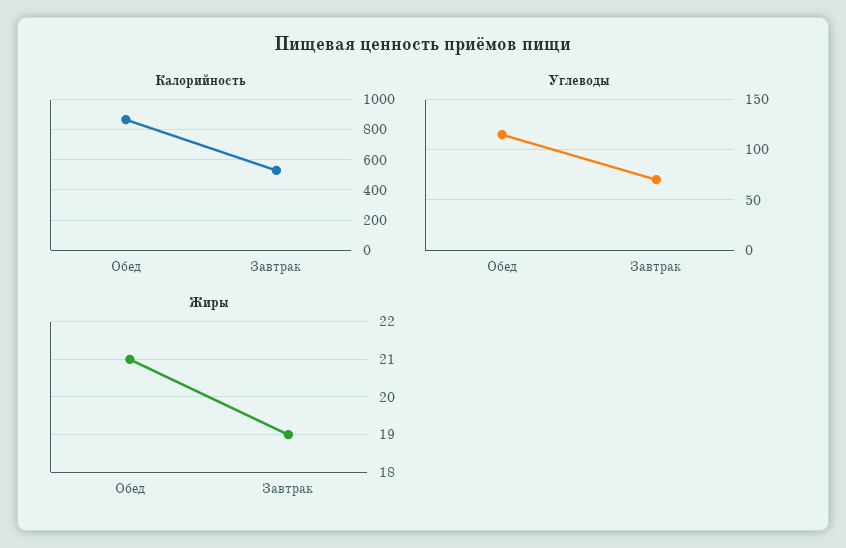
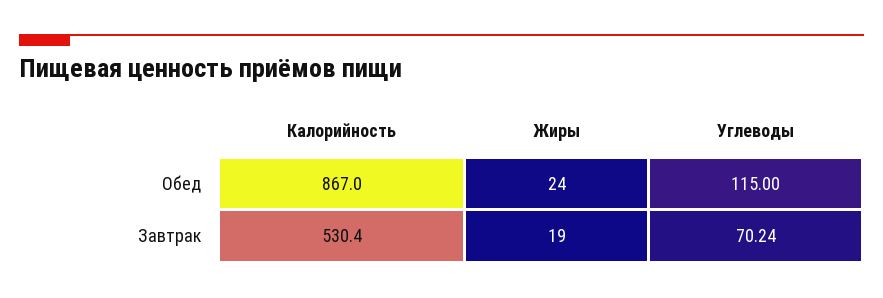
Жиры, Обед: 21 -> 24

